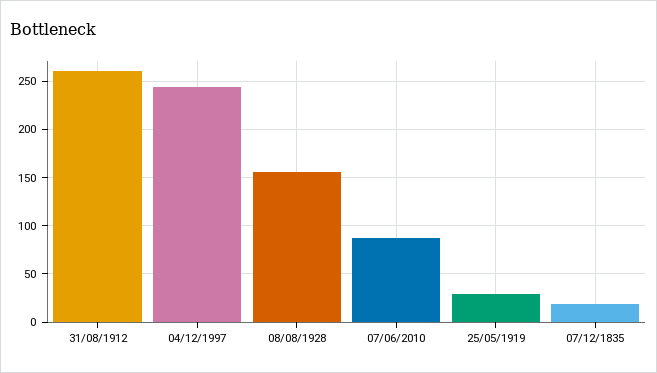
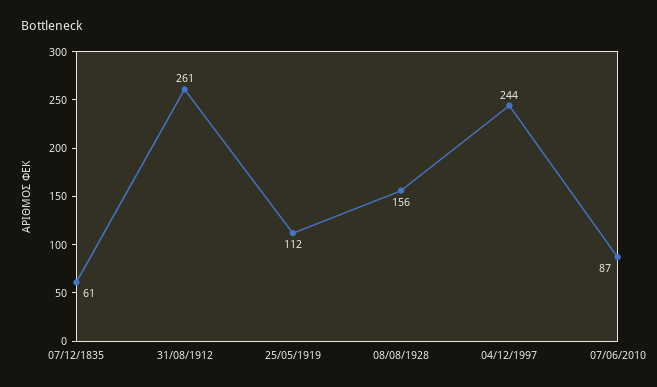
25/05/1919: 30 -> 112
07/12/1835: 20 -> 61

